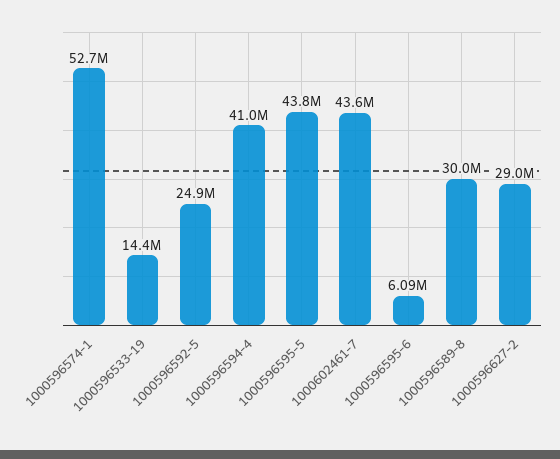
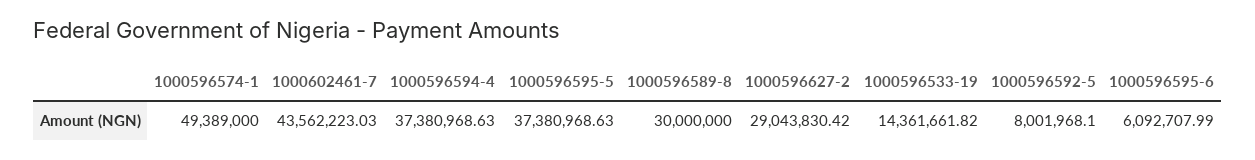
1000596574-1: 52700000 -> 49389000
1000596592-5: 24900000 -> 8001968.1
1000596594-4: 41000000 -> 37380968.63
1000596595-5: 43800000 -> 37380968.63

